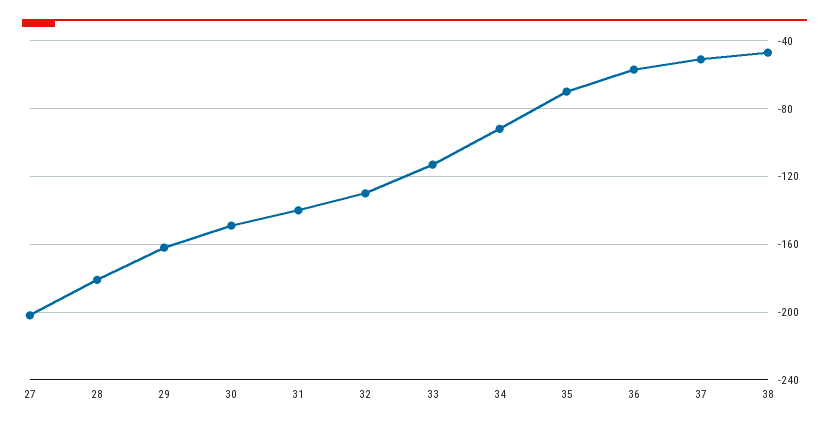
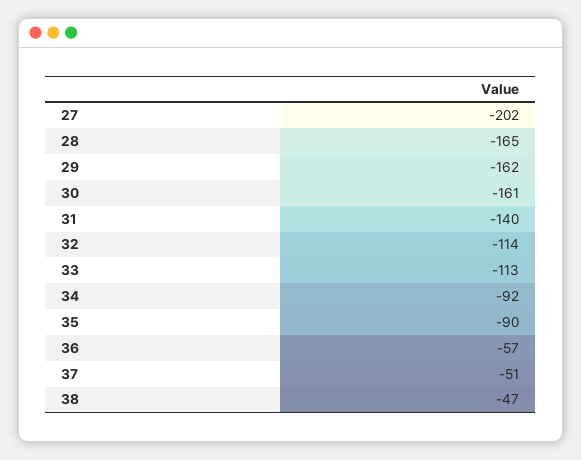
28: -180 -> -165
30: -150 -> -161
32: -130 -> -114
35: -70 -> -90

